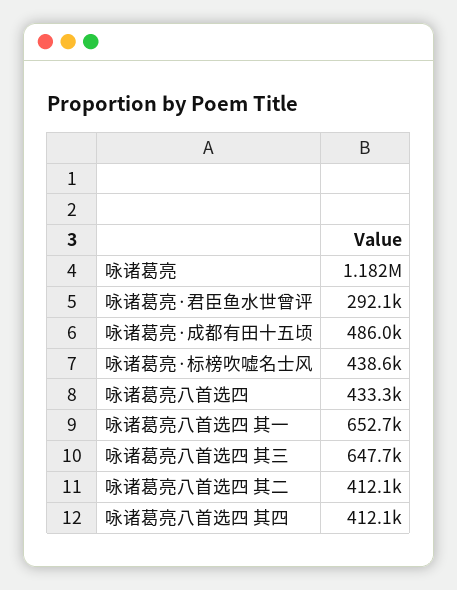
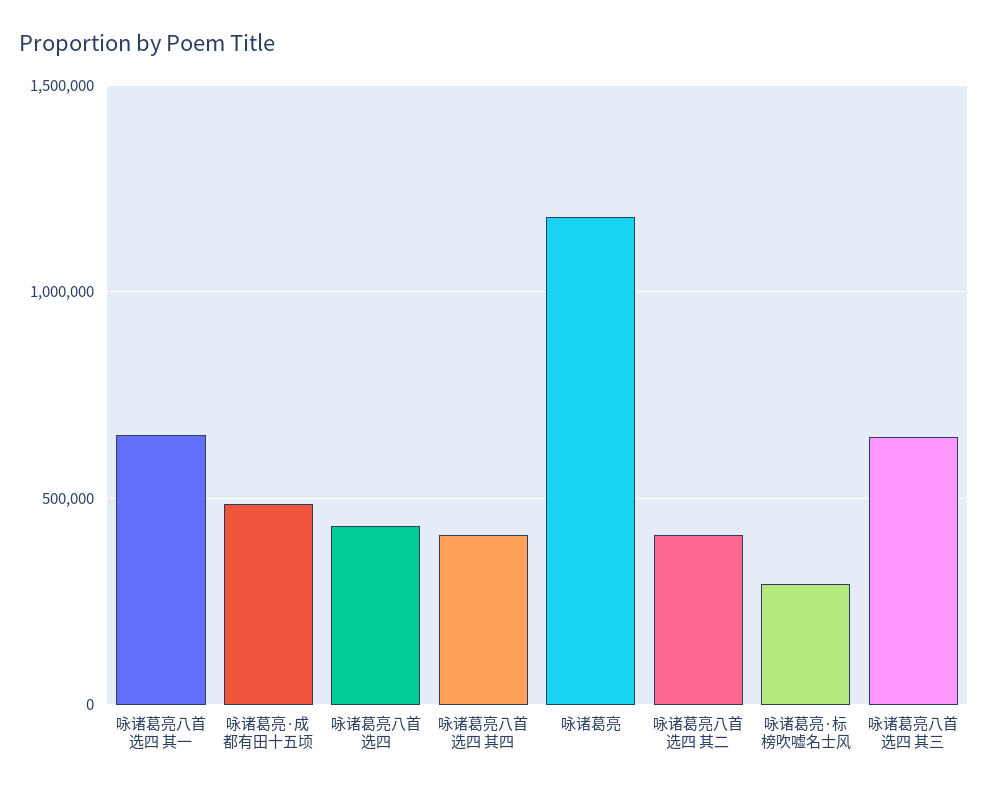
咏诸葛亮·君臣鱼水世曾评: 292100 -> none
咏诸葛亮·标榜吹嘘名士风: 438600 -> 300000

